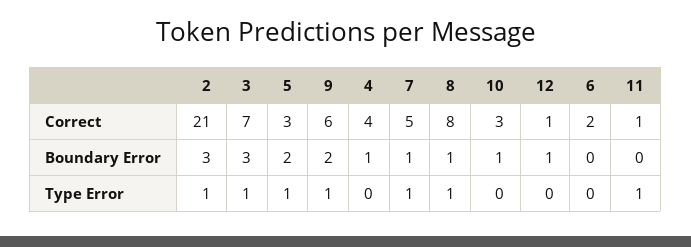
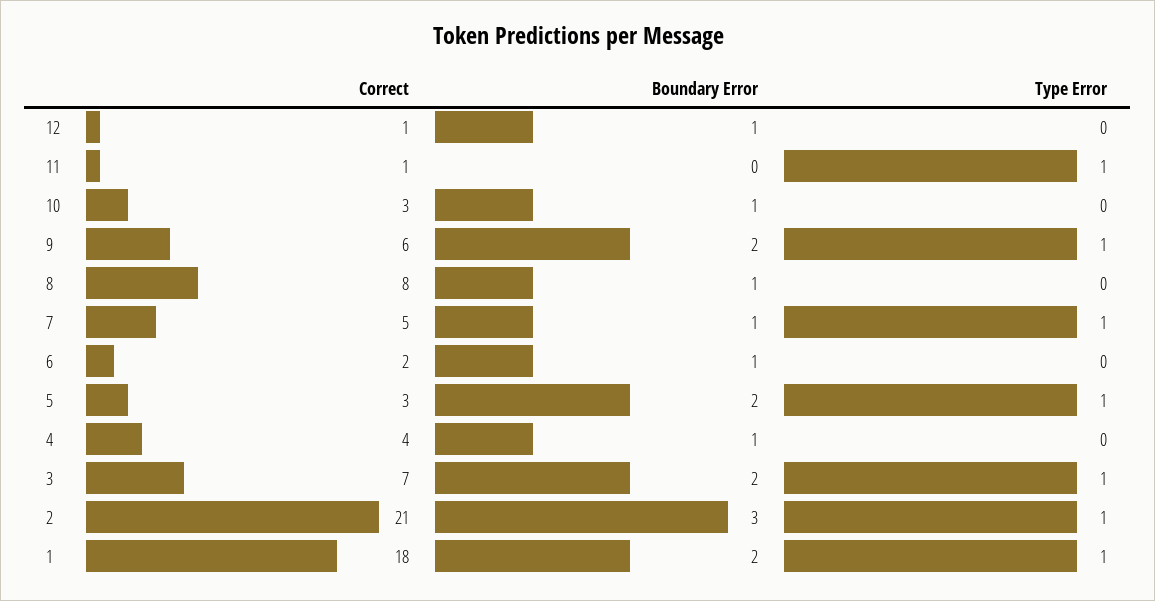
3, Boundary Error: 3 -> 2
6, Boundary Error: 0 -> 1
8, Type Error: 1 -> 0
1, Correct: none -> 18
1, Boundary Error: none -> 2
1, Type Error: none -> 1

